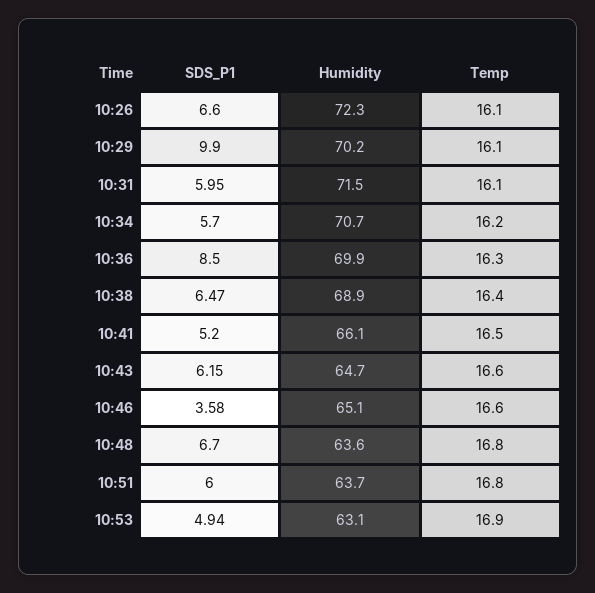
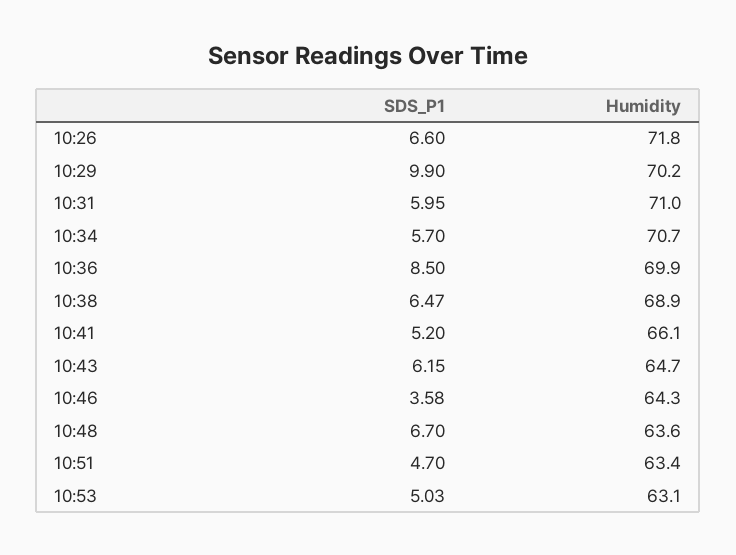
Humidity, 10:26: 72.3 -> 71.8
Temp, 10:26: 16.1 -> none
Temp, 10:29: 16.1 -> none
Humidity, 10:31: 71.5 -> 71
Temp, 10:31: 16.1 -> none
Temp, 10:34: 16.2 -> none
Temp, 10:36: 16.3 -> none
Temp, 10:38: 16.4 -> none
Temp, 10:41: 16.5 -> none
Temp, 10:43: 16.6 -> none
Humidity, 10:46: 65.1 -> 64.3
Temp, 10:46: 16.6 -> none
Temp, 10:48: 16.8 -> none
SDS_P1, 10:51: 6 -> 4.7
Humidity, 10:51: 63.7 -> 63.4
Temp, 10:51: 16.8 -> none
SDS_P1, 10:53: 4.94 -> 5.03
Temp, 10:53: 16.9 -> none

